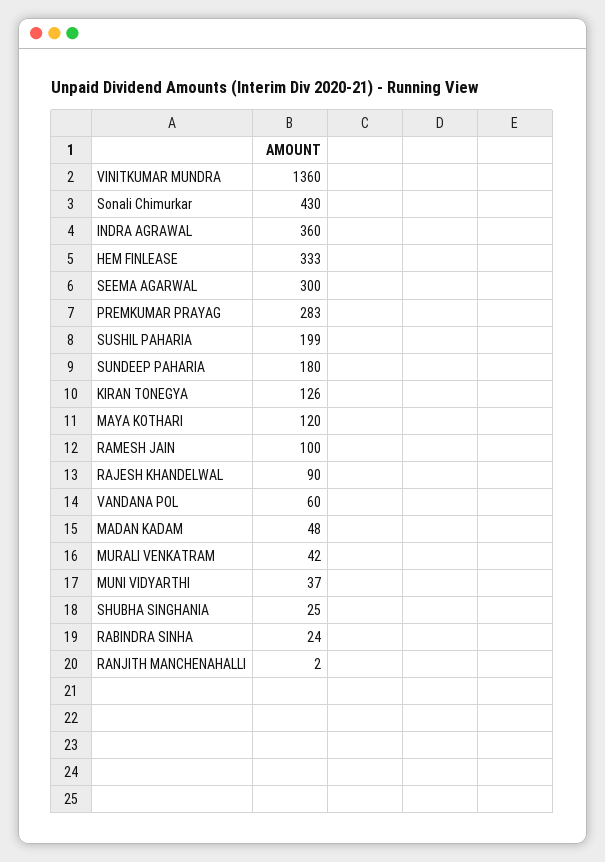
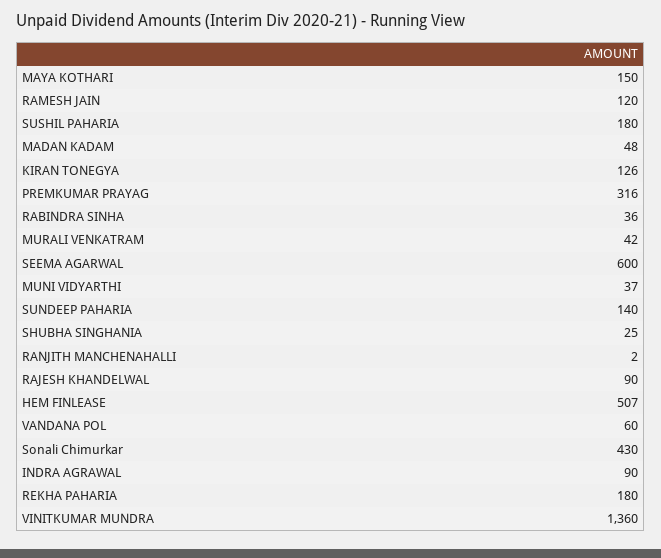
INDRA AGRAWAL: 360 -> 90
HEM FINLEASE: 333 -> 507
SEEMA AGARWAL: 300 -> 600
PREMKUMAR PRAYAG: 283 -> 316
SUSHIL PAHARIA: 199 -> 180
SUNDEEP PAHARIA: 180 -> 140
MAYA KOTHARI: 120 -> 150
RAMESH JAIN: 100 -> 120
RABINDRA SINHA: 24 -> 36
REKHA PAHARIA: none -> 180

